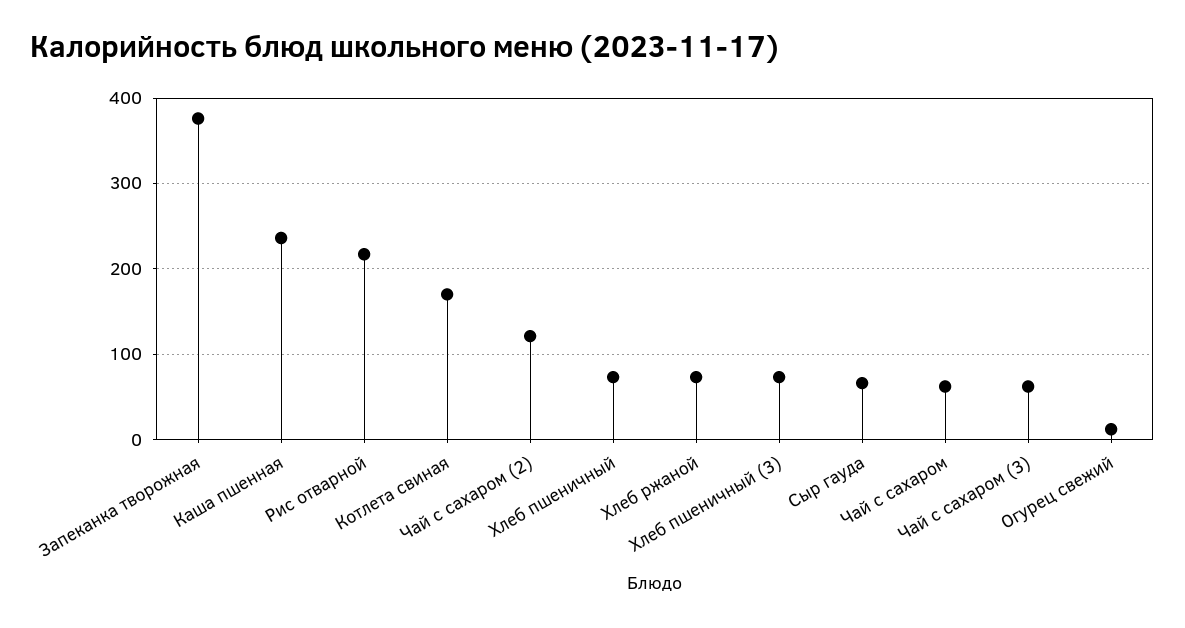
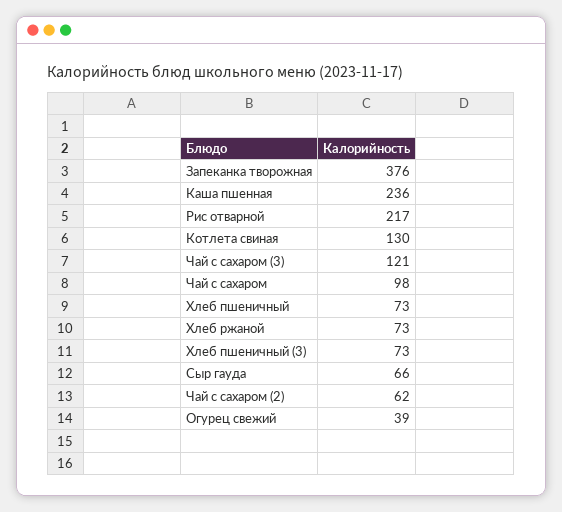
Котлета свиная: 170 -> 130
Чай с сахаром (2): 120 -> 62
Чай с сахаром: 60 -> 98
Чай с сахаром (3): 60 -> 121
Огурец свежий: 10 -> 39

